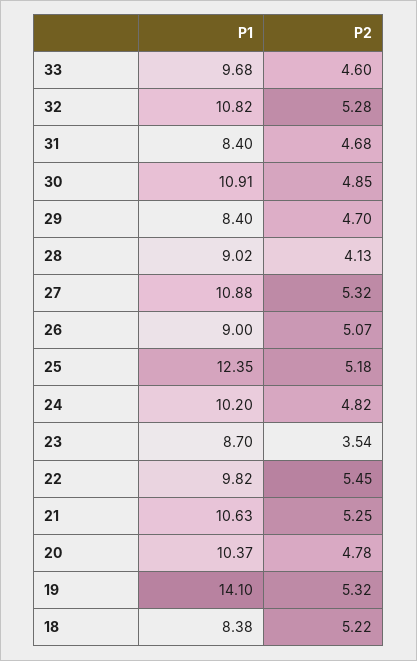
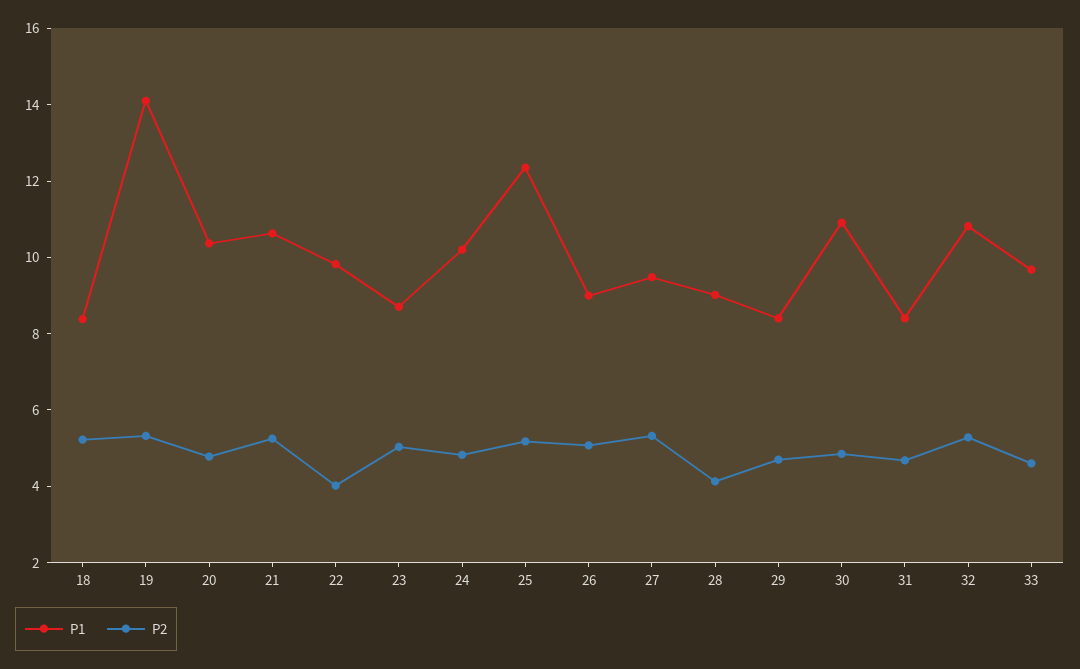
P1, 27: 10.88 -> 9.5
P2, 23: 3.54 -> 5
P2, 22: 5.45 -> 4

